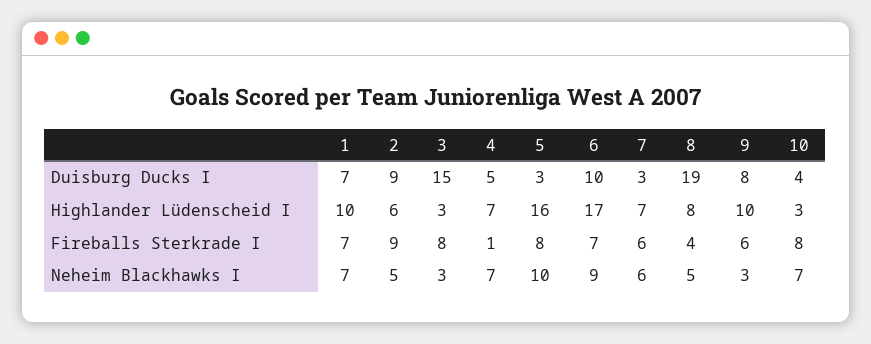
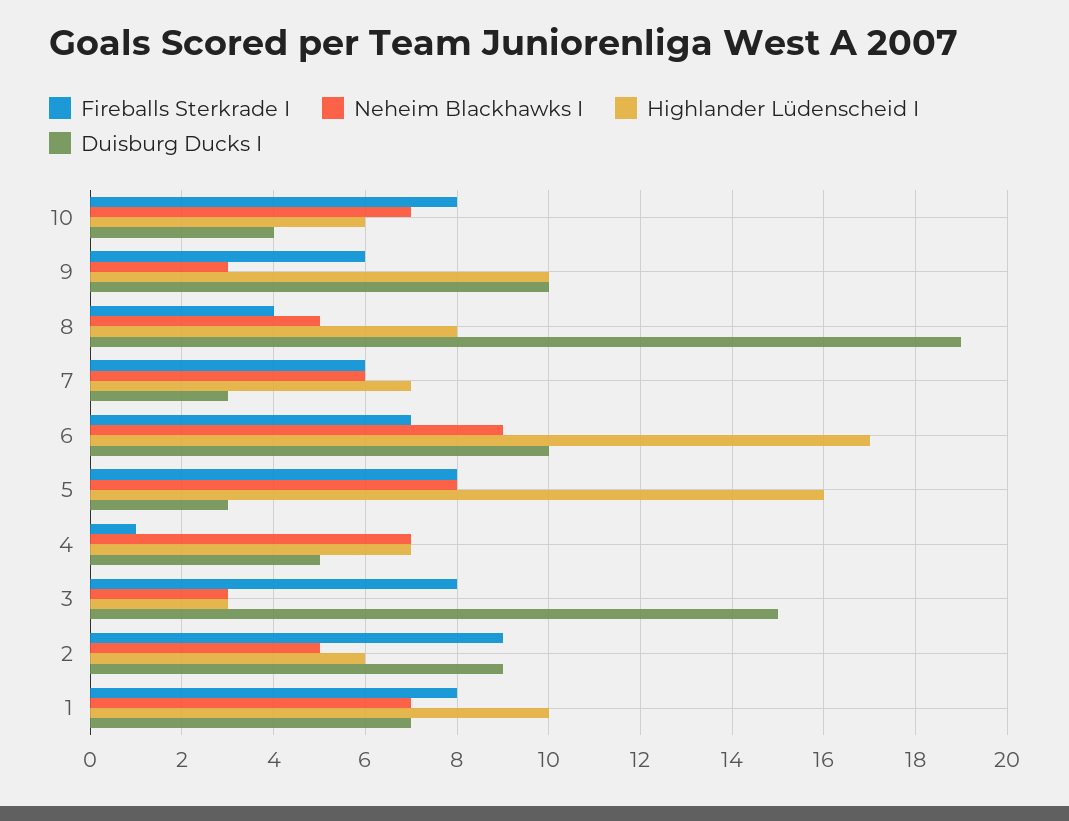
Duisburg Ducks I, 9: 8 -> 10
Highlander Lüdenscheid I, 10: 3 -> 6
Fireballs Sterkrade I, 1: 7 -> 8
Neheim Blackhawks I, 5: 10 -> 8

